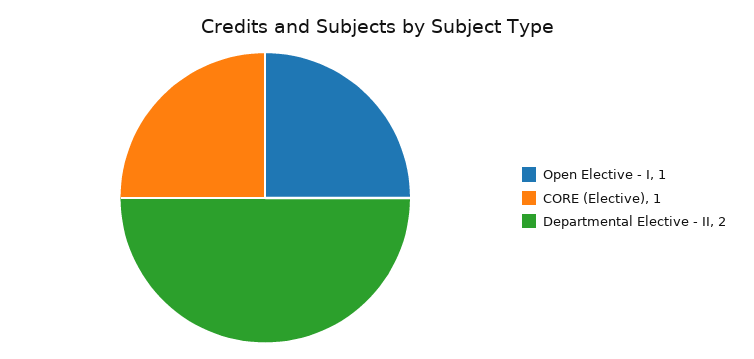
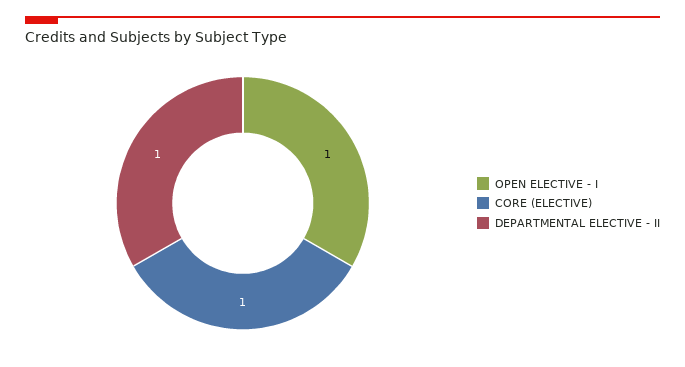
Departmental Elective - II: 2 -> 1

